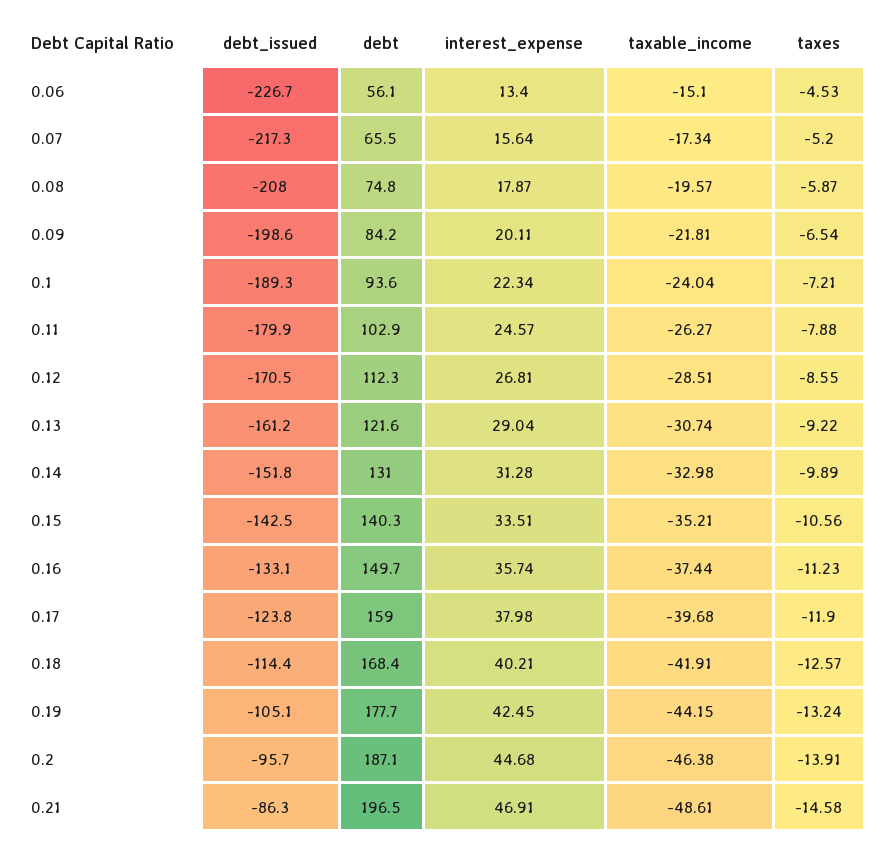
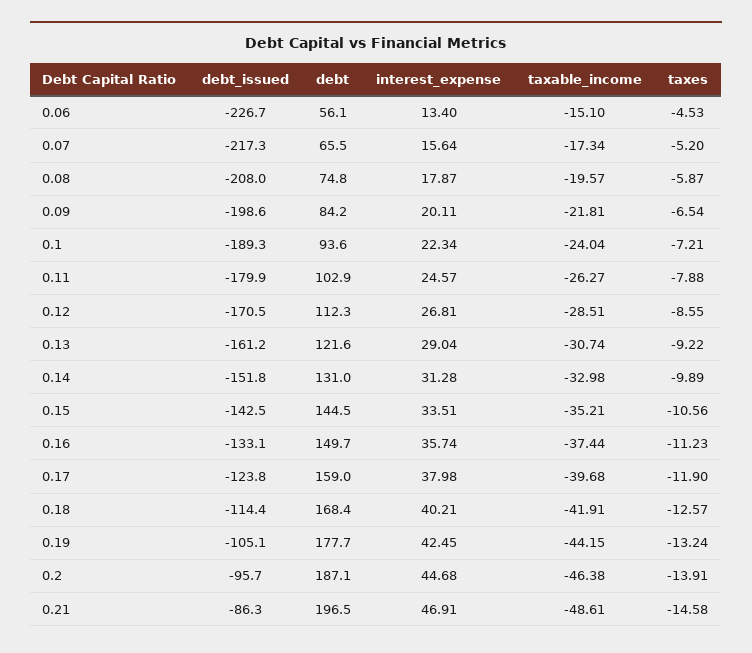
debt, 0.15: 140.3 -> 144.5

